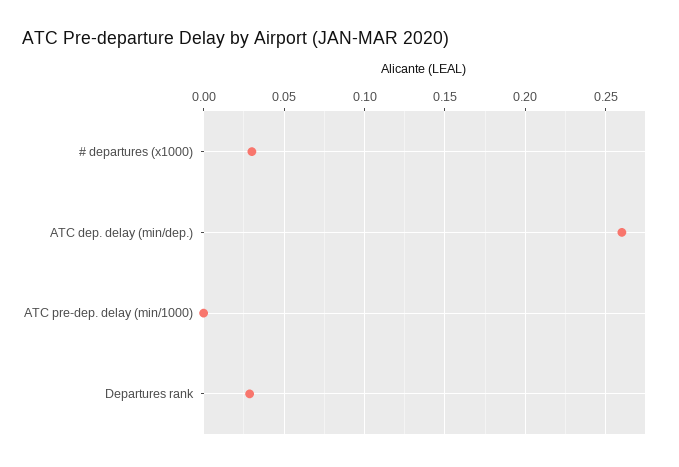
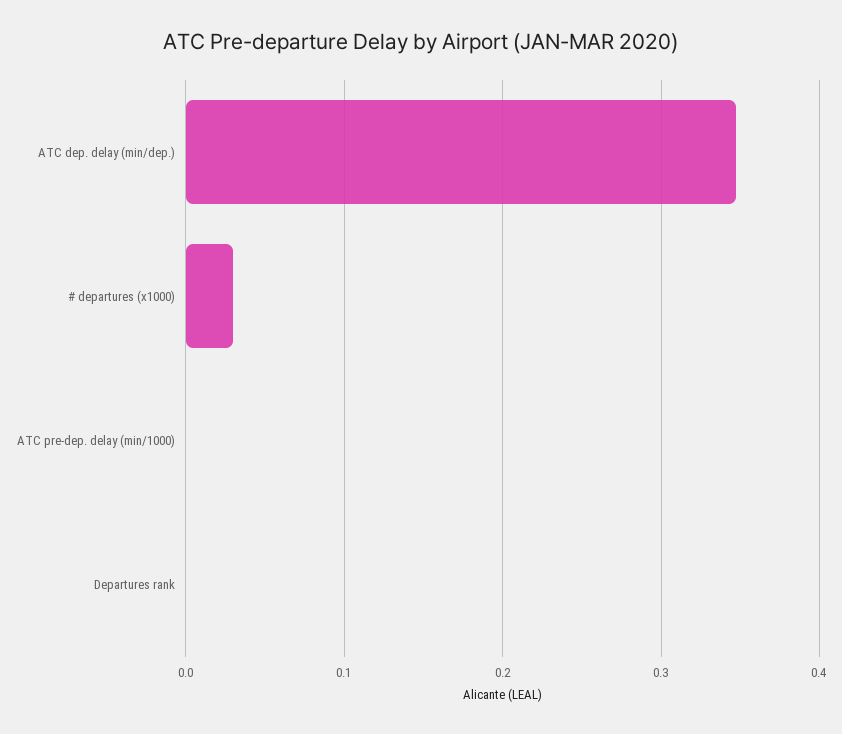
ATC dep. delay (min/dep.): 0.26 -> 0.35
Departures rank: 0.03 -> 0

